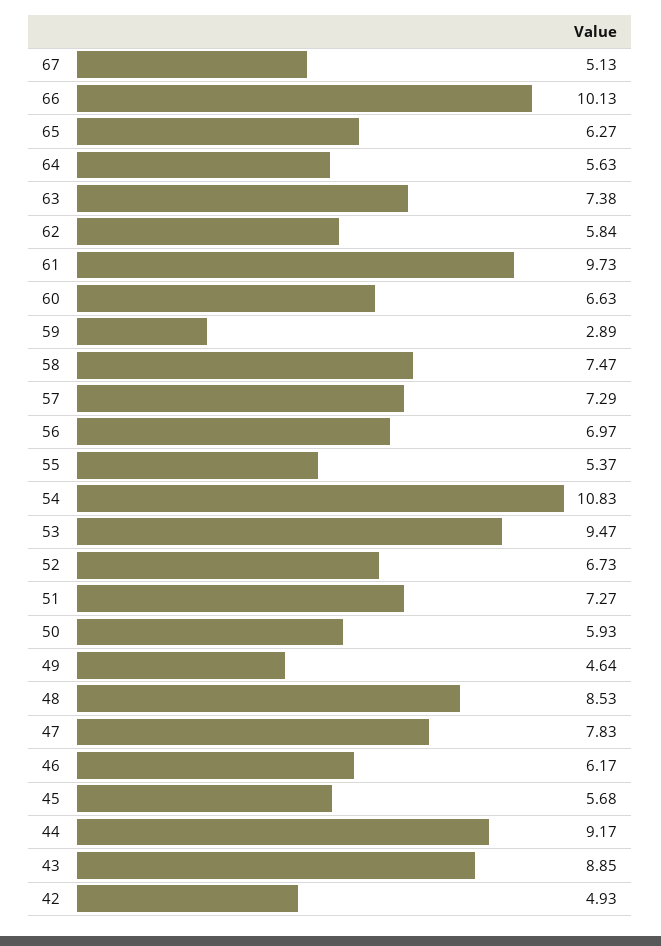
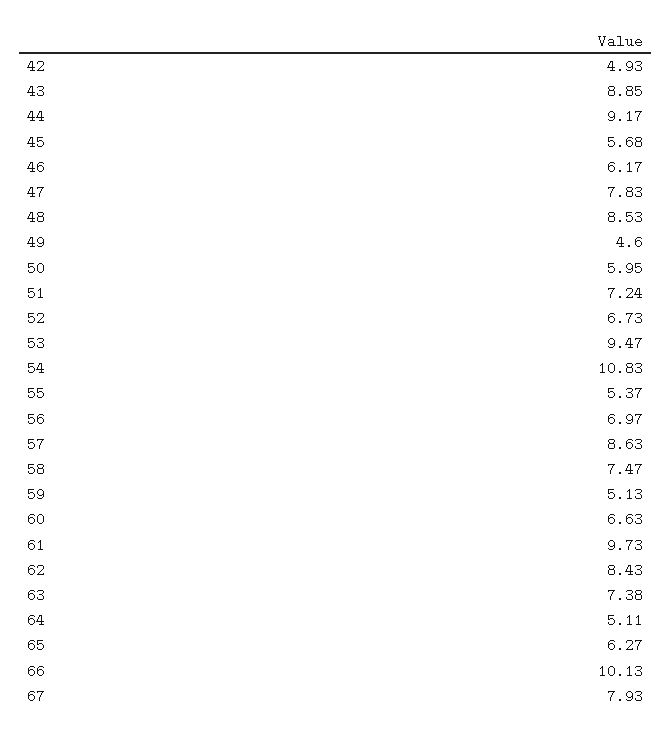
67: 5.13 -> 7.93
64: 5.63 -> 5.11
62: 5.84 -> 8.43
59: 2.89 -> 5.13
57: 7.29 -> 8.63
51: 7.27 -> 7.24
50: 5.93 -> 5.95
49: 4.64 -> 4.6

